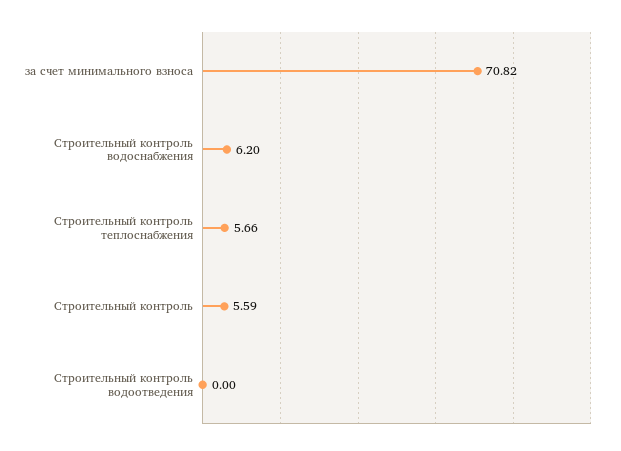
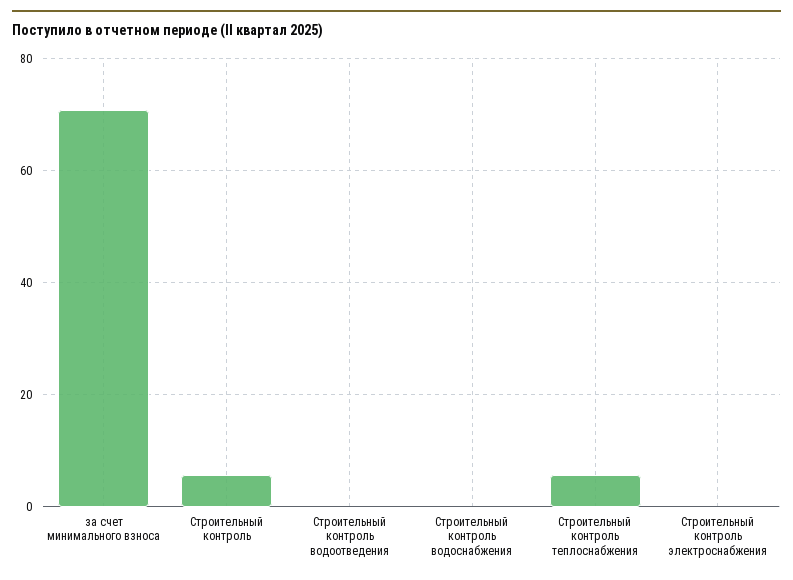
Строительный контроль водоснабжения: 6.2 -> 0
Строительный контроль электроснабжения: none -> 0

